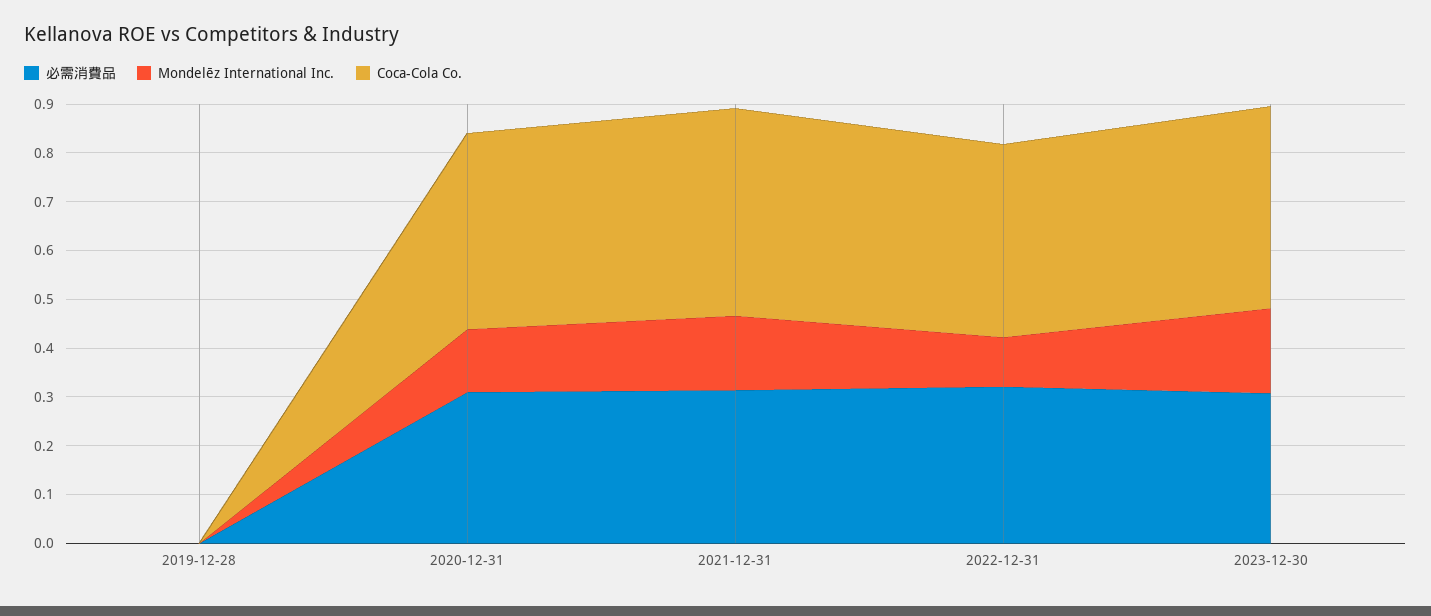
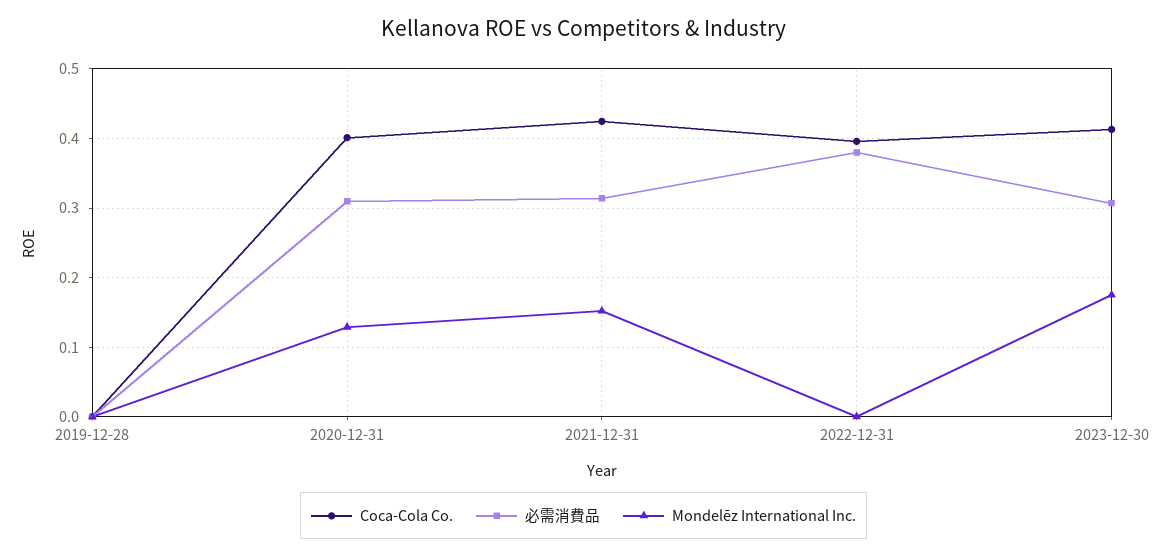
必需消費品, 2022-12-31: 0.32 -> 0.38
Mondelēz International Inc., 2022-12-31: 0.1 -> 0

